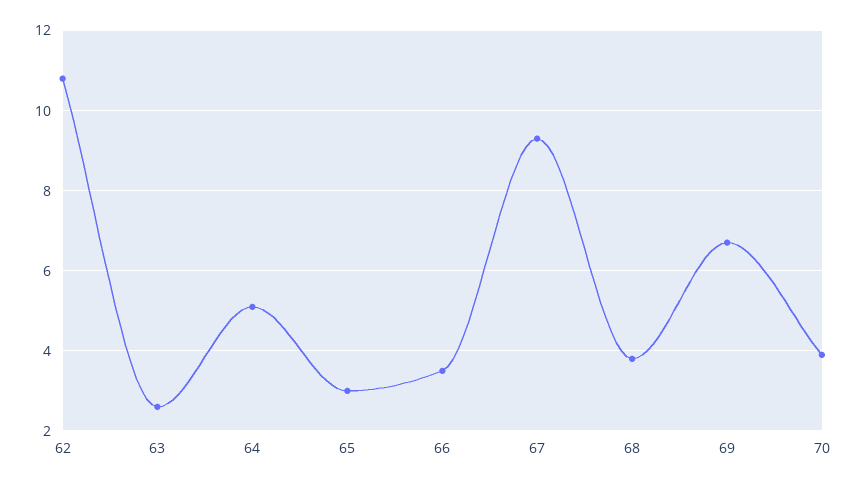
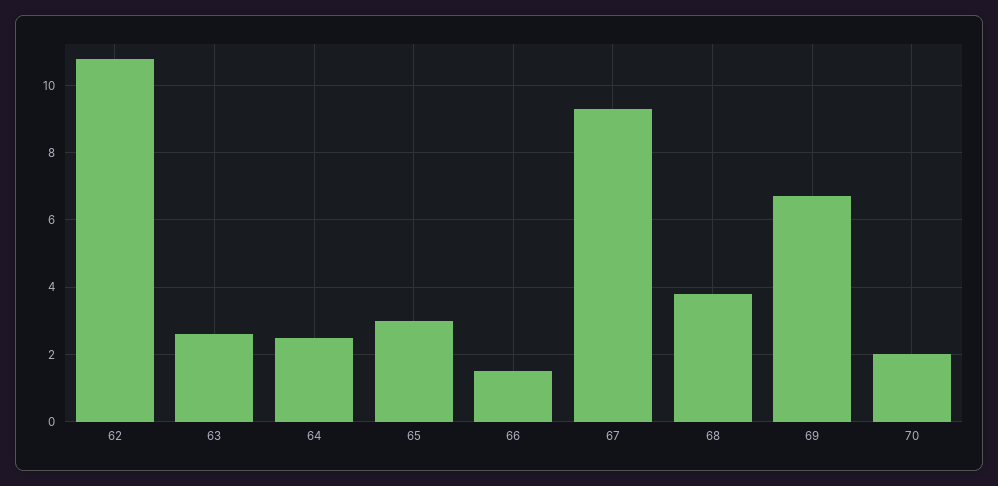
64: 5 -> 2.5
66: 3.5 -> 1.5
70: 4 -> 2

